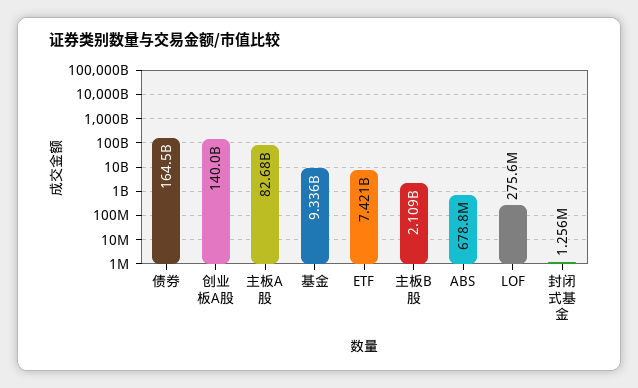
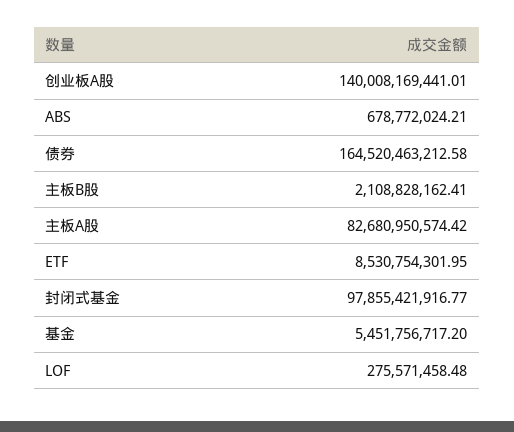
基金: 9336000000 -> 5451756717.2
ETF: 7421000000 -> 8530754301.95
封闭式基金: 1256000 -> 97855421916.77

